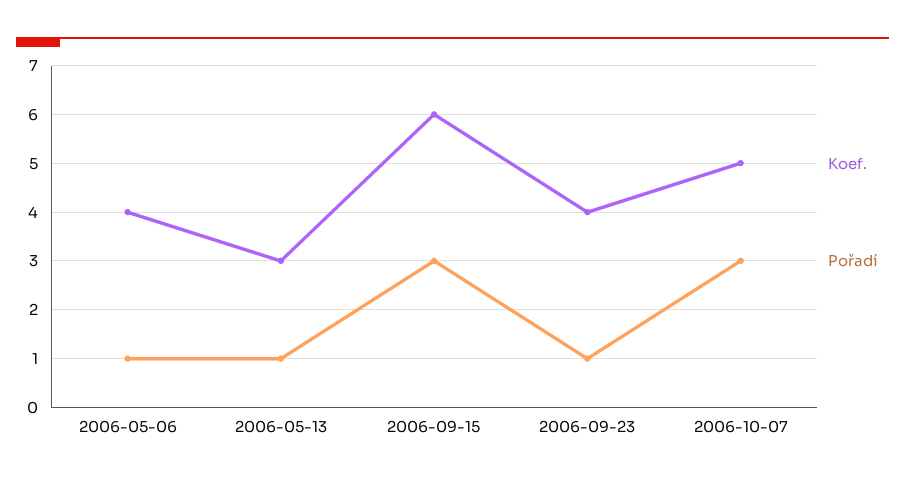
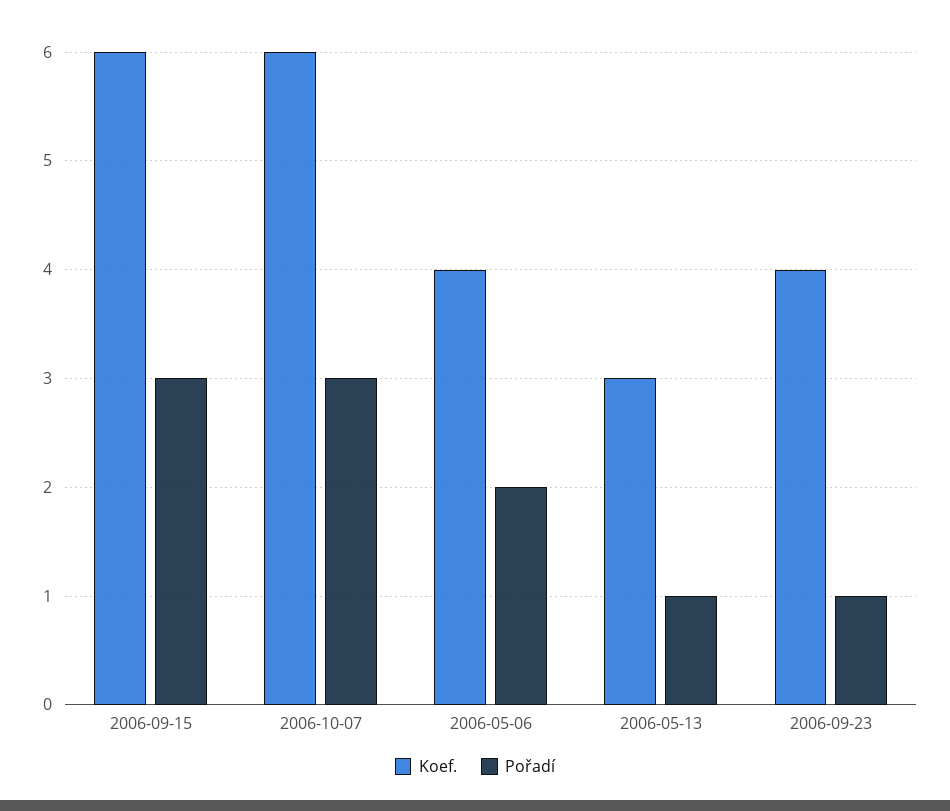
Pořadí, 2006-05-06: 1 -> 2
Koef., 2006-10-07: 5 -> 6

